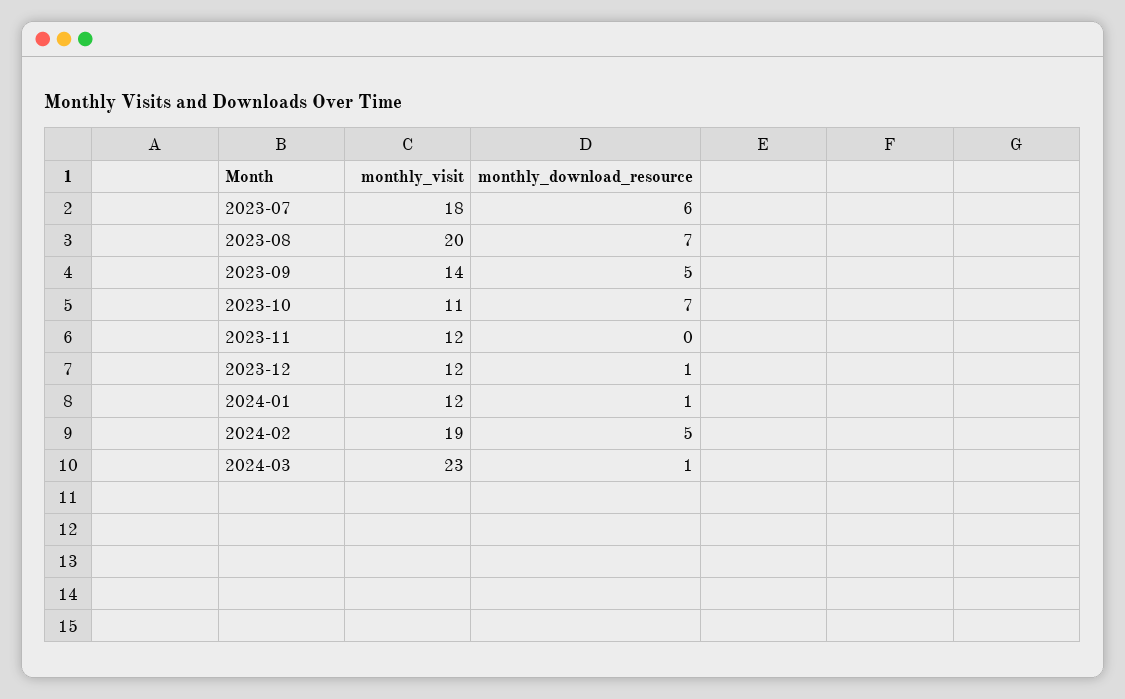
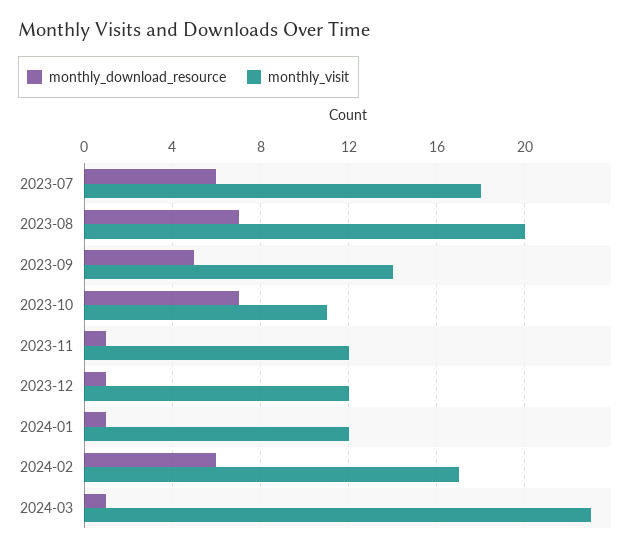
monthly_download_resource, 2023-11: 0 -> 1
monthly_visit, 2024-02: 19 -> 17
monthly_download_resource, 2024-02: 5 -> 6

